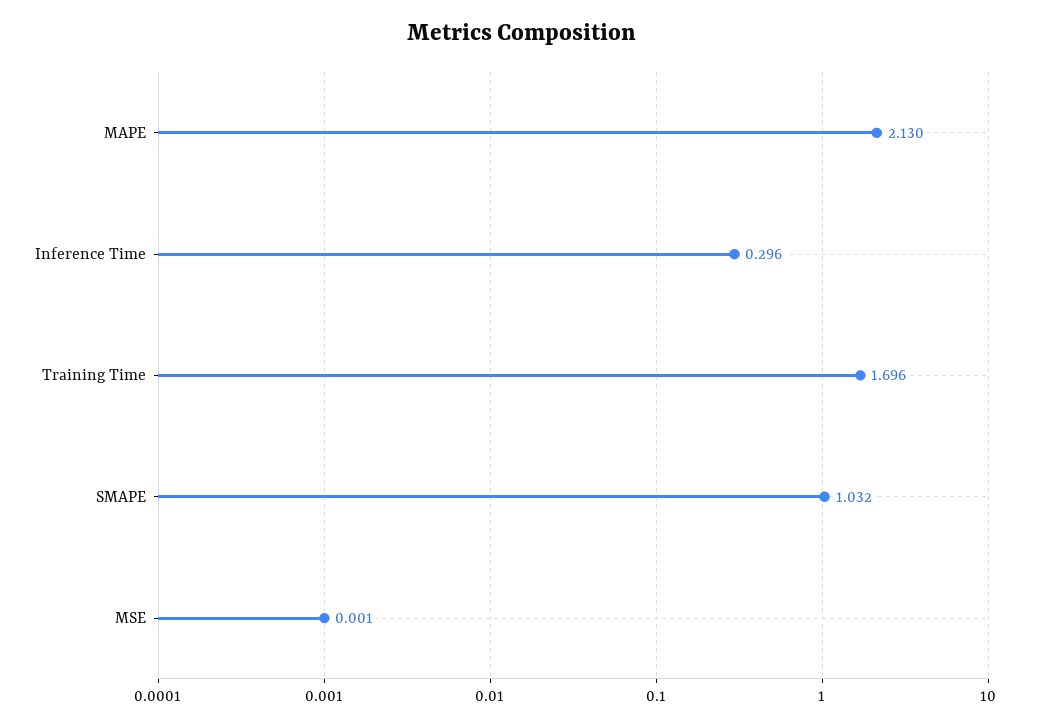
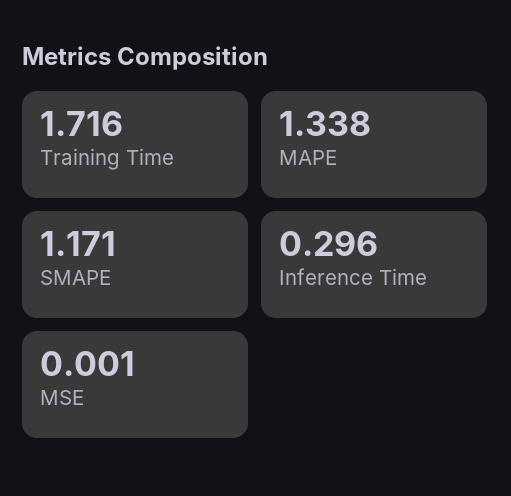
MAPE: 2.13 -> 1.338
Training Time: 1.696 -> 1.716
SMAPE: 1.032 -> 1.171

